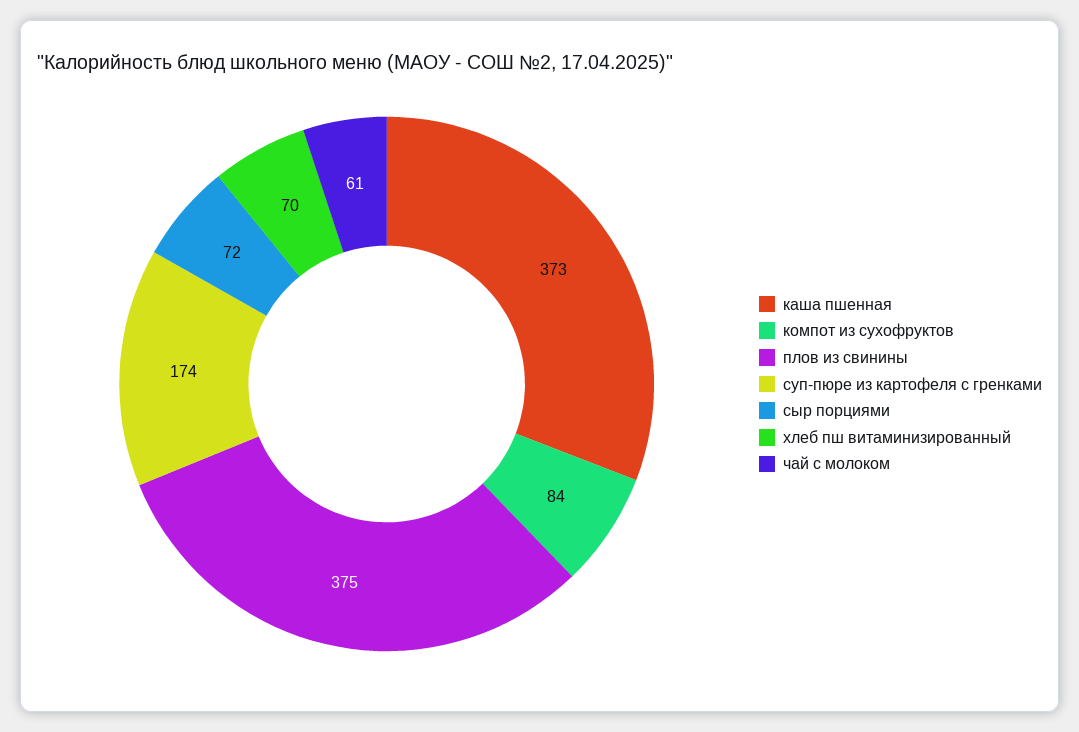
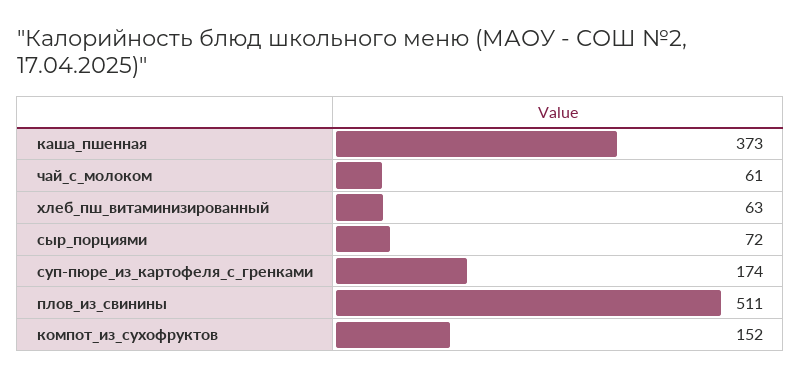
компот из сухофруктов: 84 -> 152
плов из свинины: 375 -> 511
хлеб пш витаминизированный: 70 -> 63

